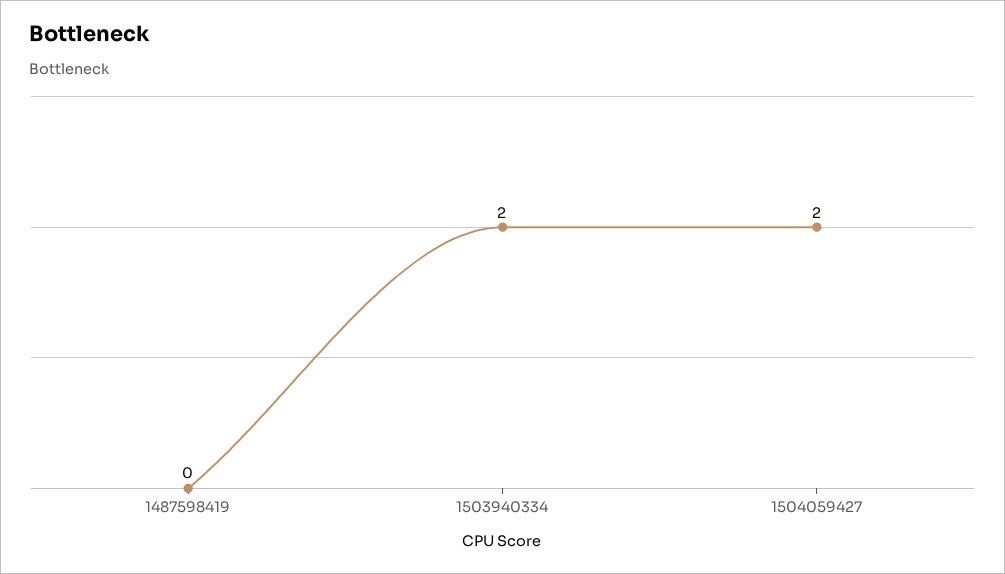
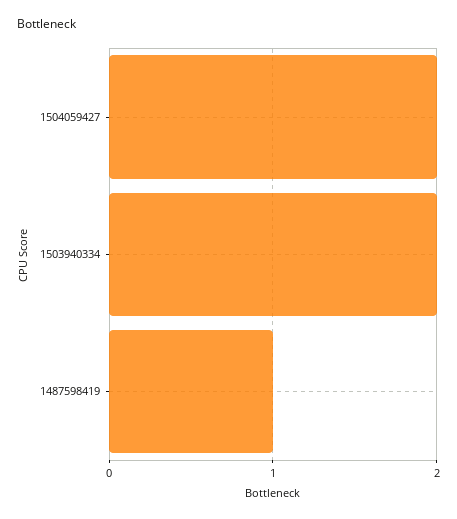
1487598419: 0 -> 1

